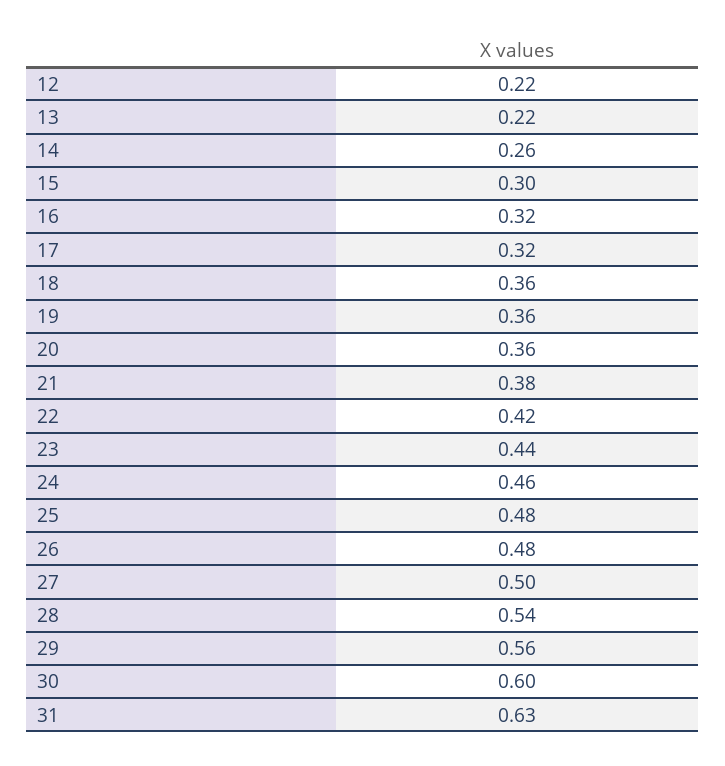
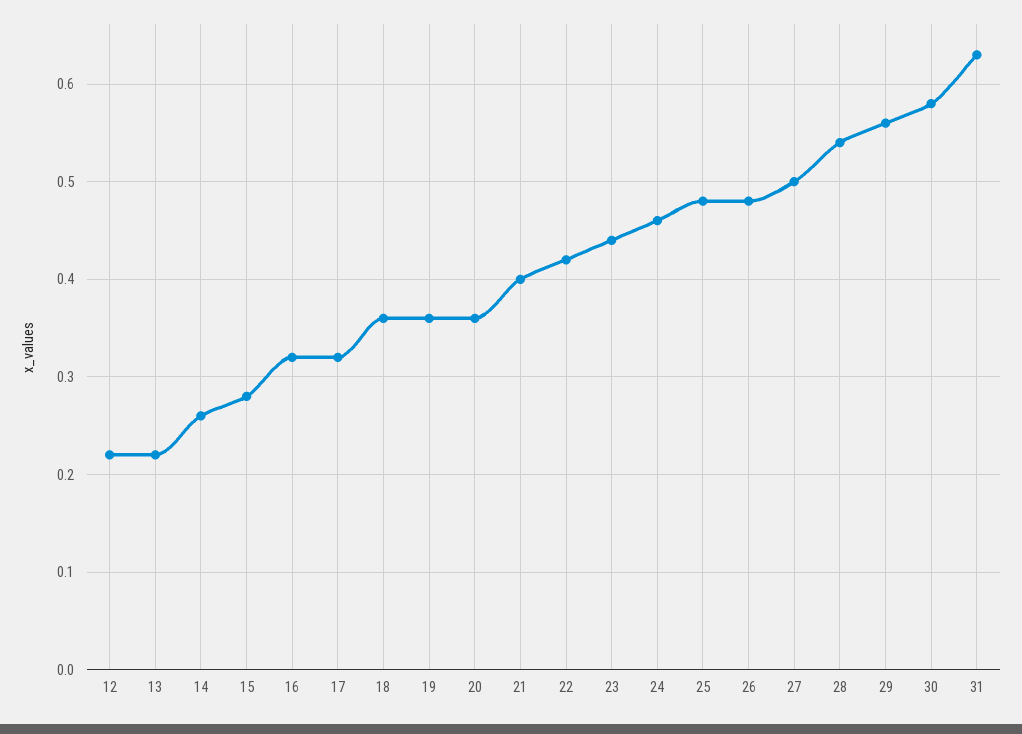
15: 0.3 -> 0.28
21: 0.38 -> 0.4
30: 0.6 -> 0.58

